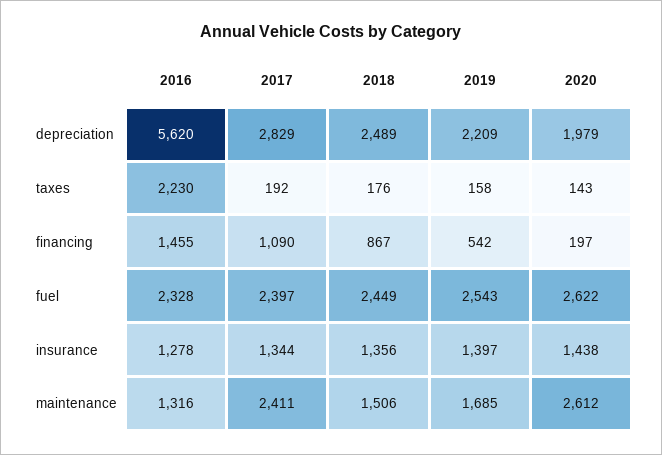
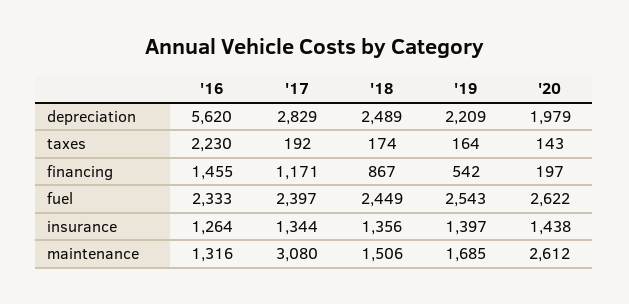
2018, taxes: 176 -> 174
2019, taxes: 158 -> 164
2017, financing: 1090 -> 1171
2016, fuel: 2328 -> 2333
2016, insurance: 1278 -> 1264
2017, maintenance: 2411 -> 3080

